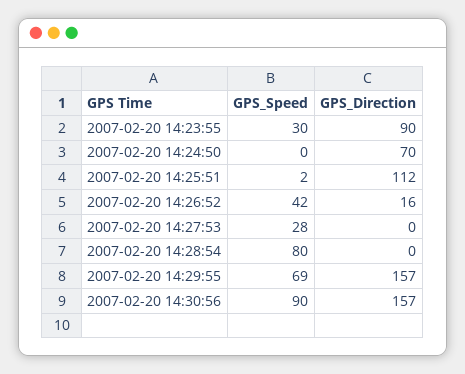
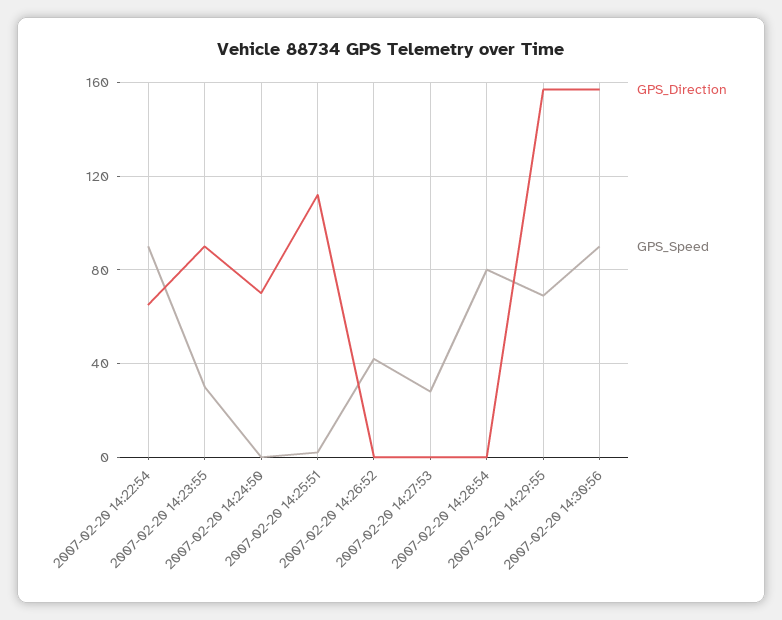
GPS_Direction, 2007-02-20 14:26:52: 16 -> 0
GPS_Direction, 2007-02-20 14:22:54: none -> 65
GPS_Speed, 2007-02-20 14:22:54: none -> 90

